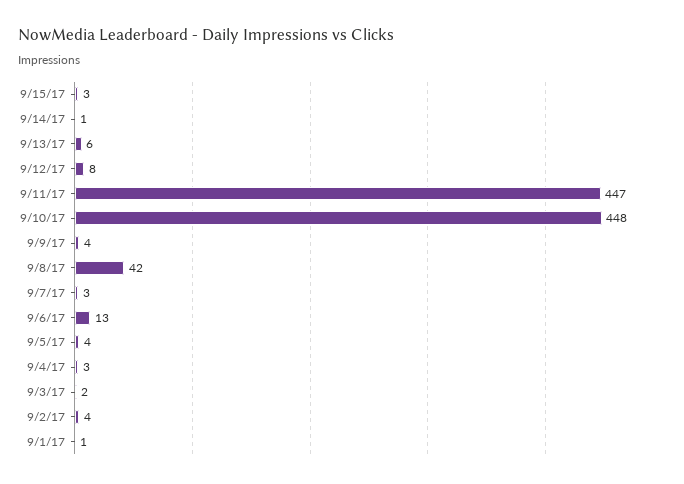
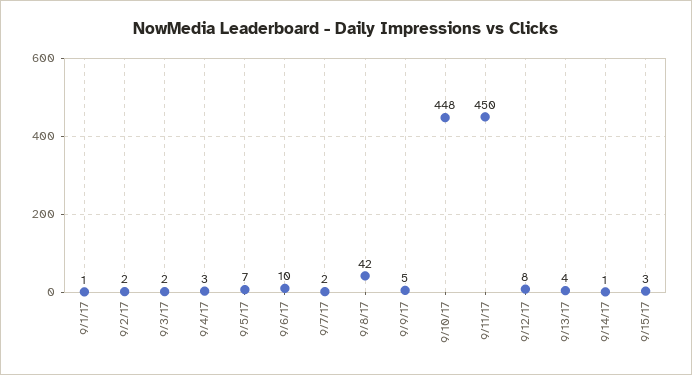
9/13/17: 6 -> 4
9/11/17: 447 -> 450
9/9/17: 4 -> 5
9/7/17: 3 -> 2
9/6/17: 13 -> 10
9/5/17: 4 -> 7
9/2/17: 4 -> 2

